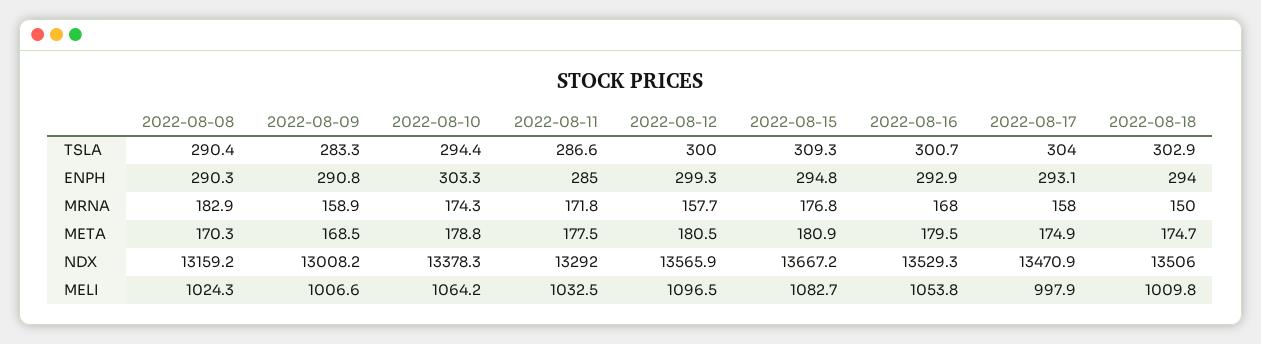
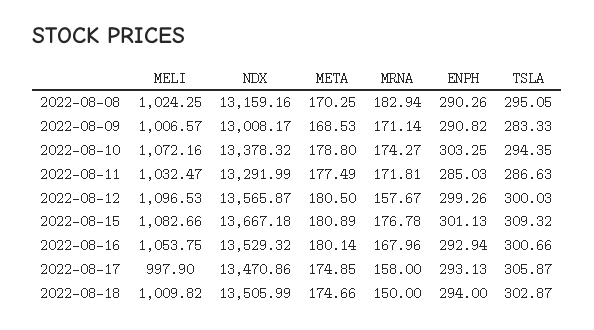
2022-08-08, TSLA: 290.4 -> 295.05
2022-08-17, TSLA: 304 -> 305.87
2022-08-15, ENPH: 294.8 -> 301.13
2022-08-09, MRNA: 158.9 -> 171.14
2022-08-16, META: 179.5 -> 180.14
2022-08-10, MELI: 1064.2 -> 1072.16

